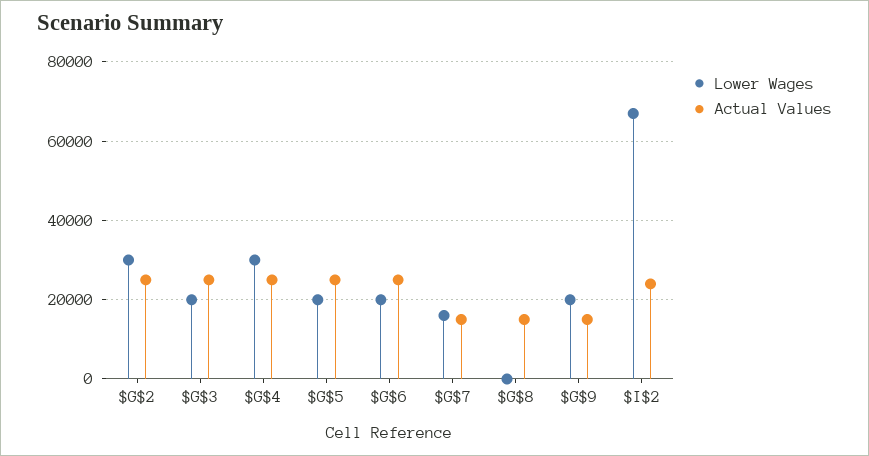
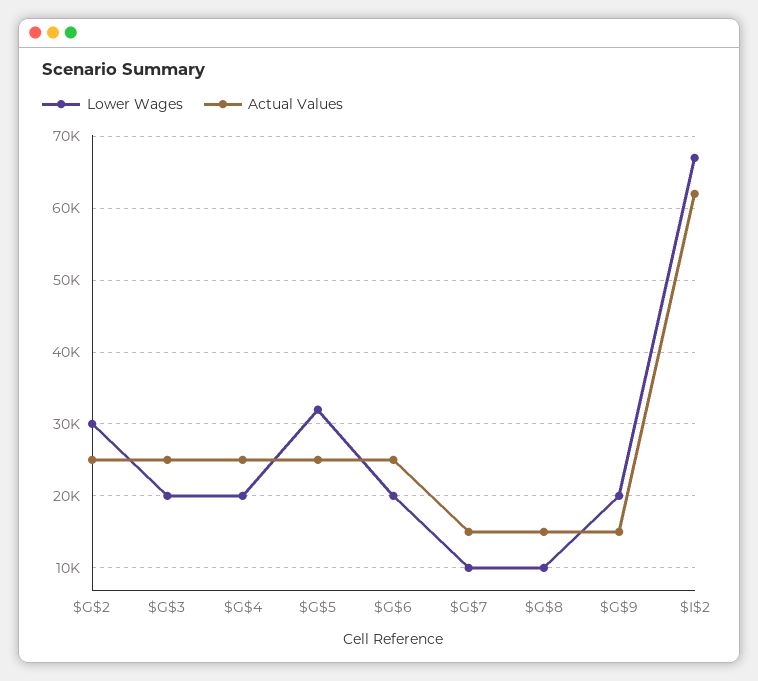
Lower Wages, $G$4: 30000 -> 20000
Lower Wages, $G$5: 20000 -> 32000
Lower Wages, $G$7: 16000 -> 10000
Lower Wages, $G$8: 0 -> 10000
Actual Values, $I$2: 24000 -> 62000

